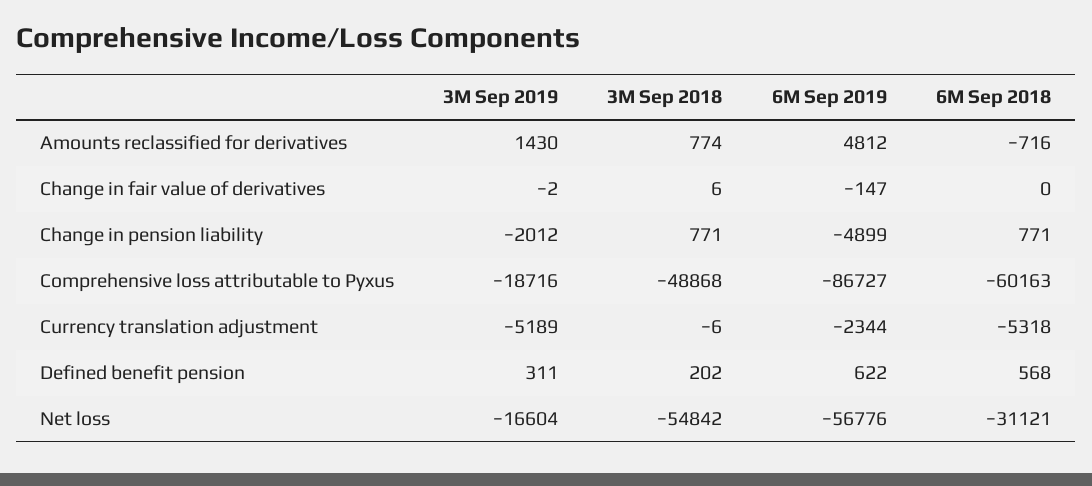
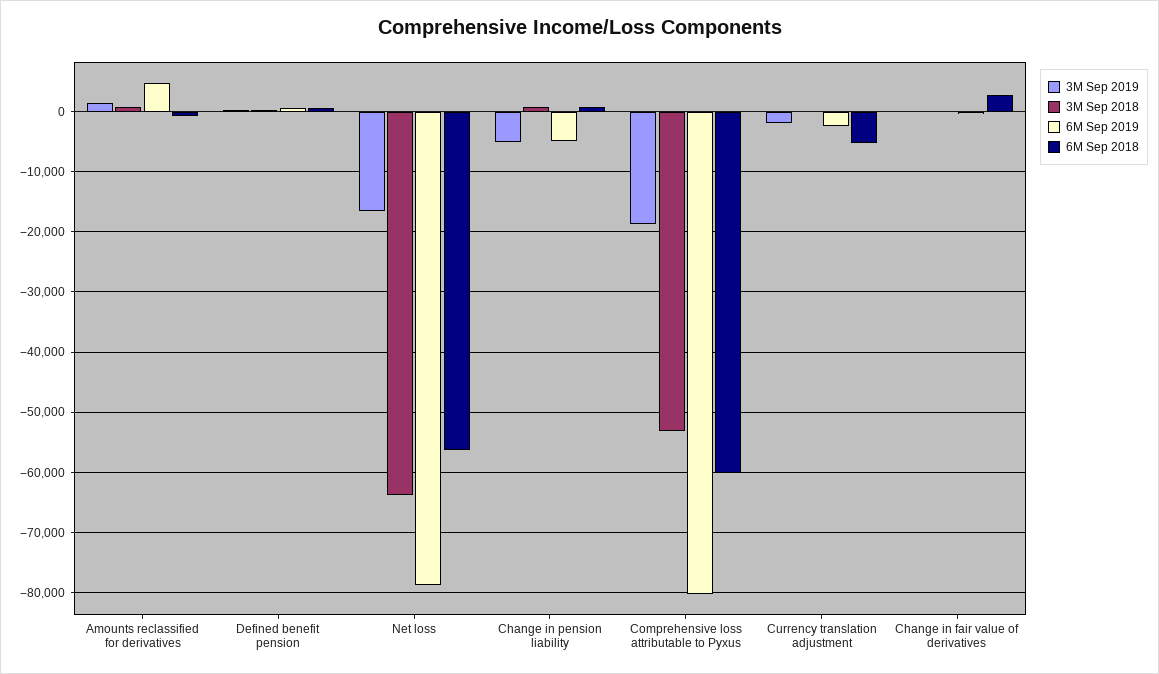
6M Sep 2018, Change in fair value of derivatives: 0 -> 3000
3M Sep 2019, Change in pension liability: -2012 -> -5000
3M Sep 2018, Comprehensive loss attributable to Pyxus: -48868 -> -53000
6M Sep 2019, Comprehensive loss attributable to Pyxus: -86727 -> -80000
3M Sep 2019, Currency translation adjustment: -5189 -> -2000
3M Sep 2018, Net loss: -54842 -> -64000
6M Sep 2019, Net loss: -56776 -> -79000
6M Sep 2018, Net loss: -31121 -> -56000

